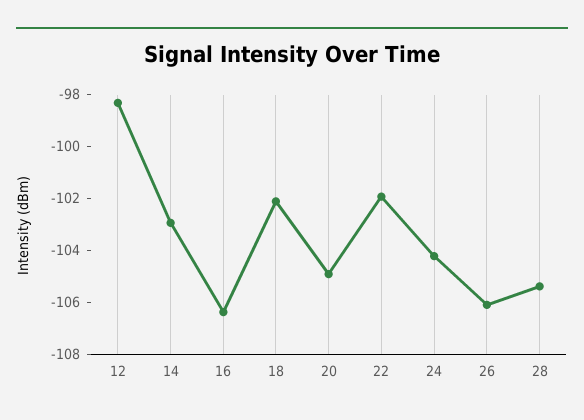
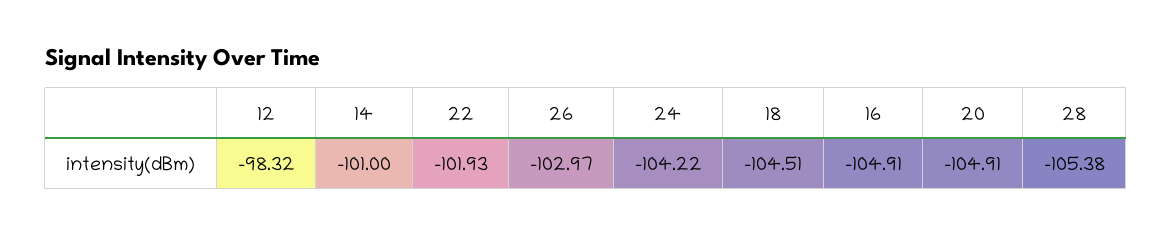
14: -103 -> -101
16: -106.5 -> -104.91
18: -102 -> -104.51
26: -106 -> -102.97

